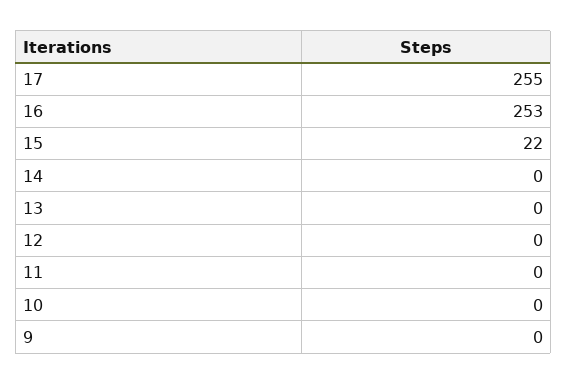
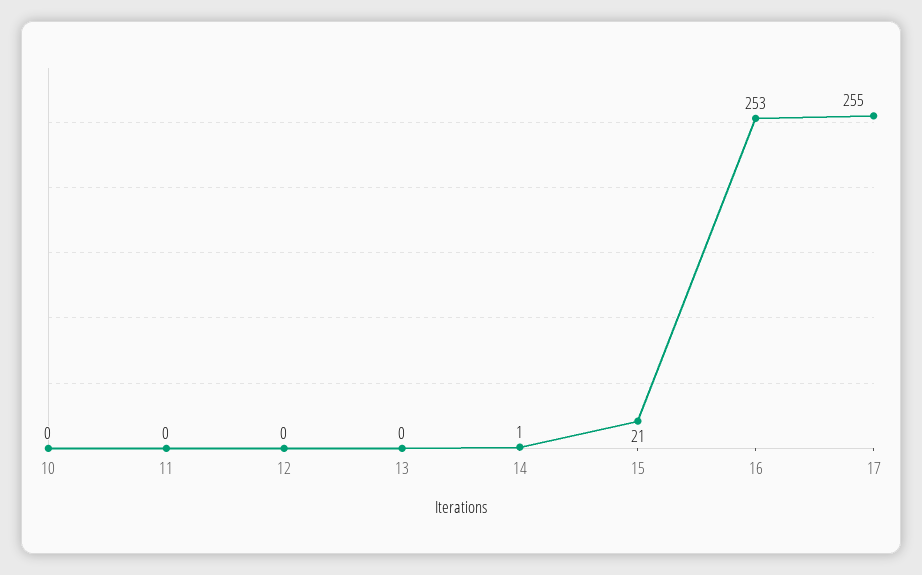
15: 22 -> 21
14: 0 -> 1
9: 0 -> none

